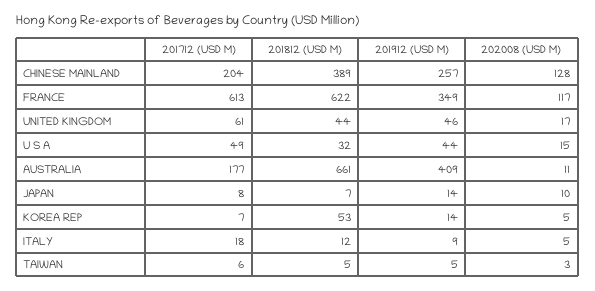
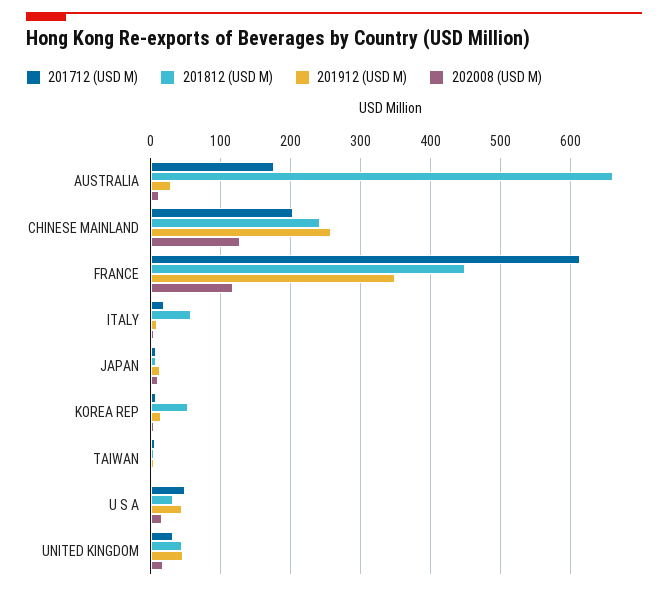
201812 (USD M), CHINESE MAINLAND: 389 -> 240
201812 (USD M), FRANCE: 622 -> 450
201712 (USD M), UNITED KINGDOM: 61 -> 30
201912 (USD M), AUSTRALIA: 409 -> 30
201812 (USD M), ITALY: 12 -> 60

